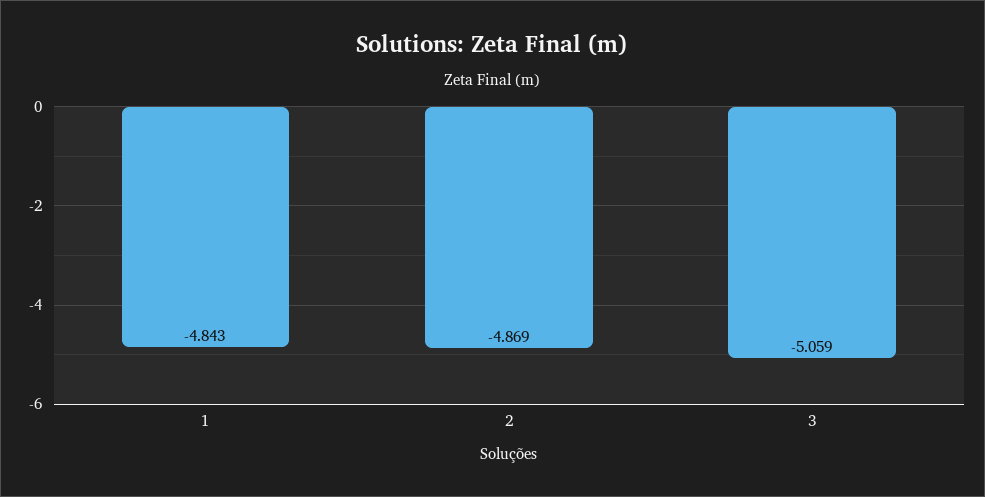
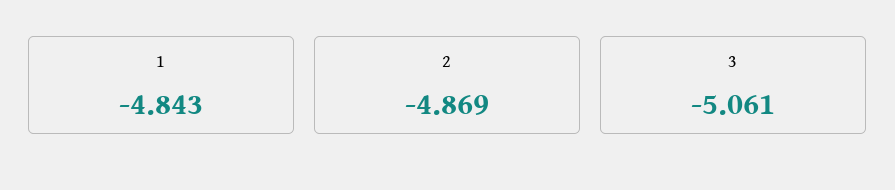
3: -5.059 -> -5.061

